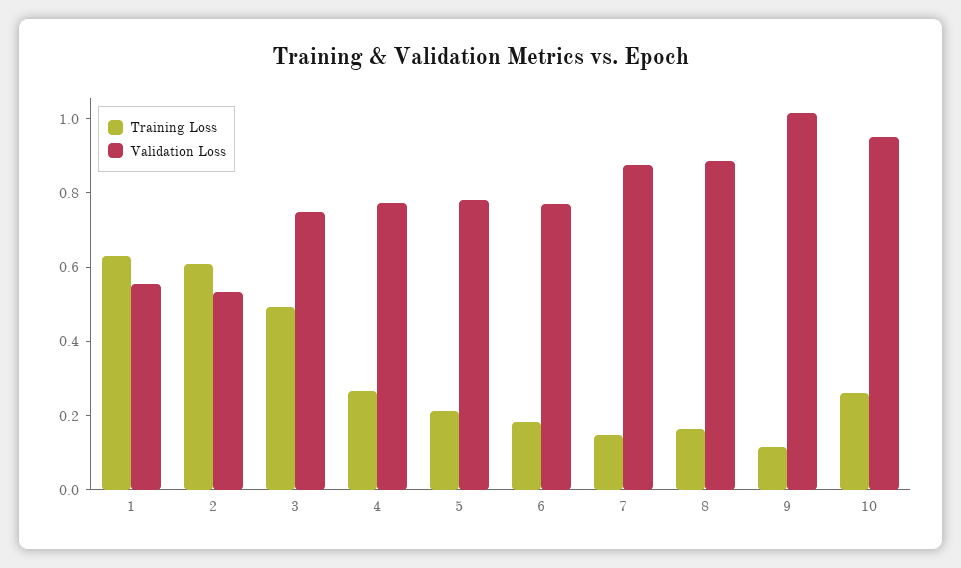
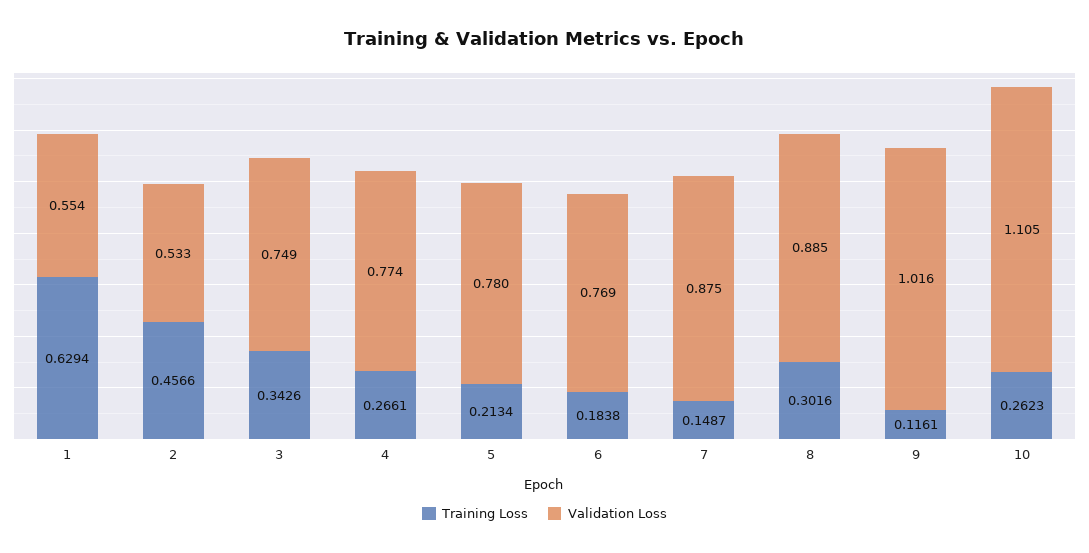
Training Loss, 2: 0.6 -> 0.4566
Training Loss, 3: 0.5 -> 0.3426
Training Loss, 8: 0.15 -> 0.3016
Validation Loss, 10: 0.95 -> 1.105

